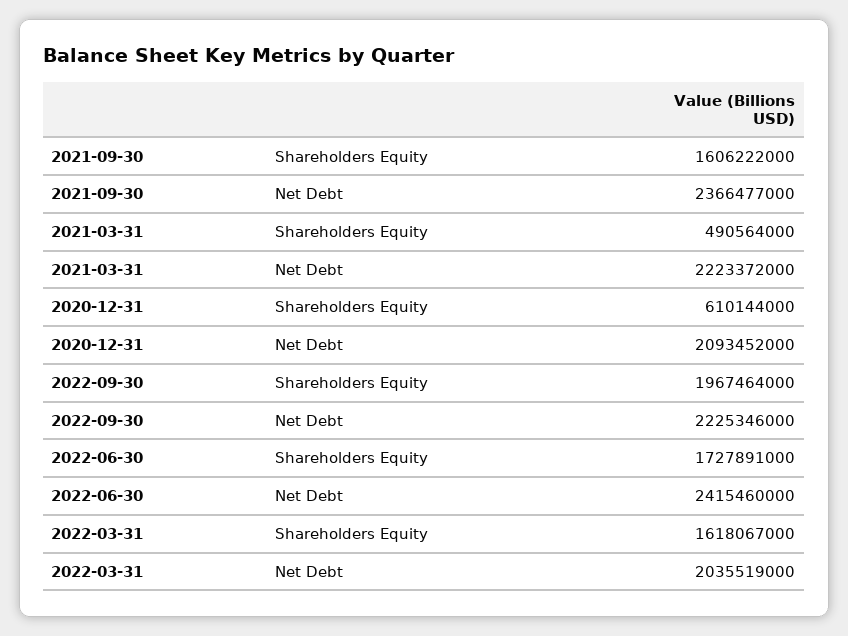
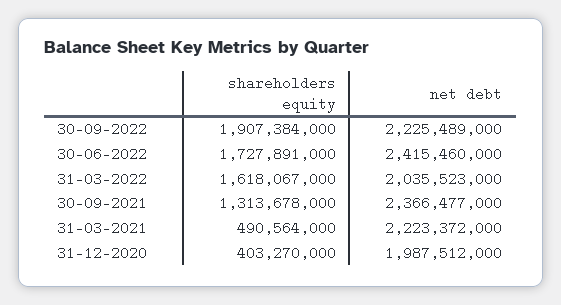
2021-09-30, Shareholders Equity: 1606222000 -> 1313678000
2020-12-31, Shareholders Equity: 610144000 -> 403270000
2020-12-31, Net Debt: 2093452000 -> 1987512000
2022-09-30, Shareholders Equity: 1967464000 -> 1907384000
2022-09-30, Net Debt: 2225346000 -> 2225489000
2022-03-31, Net Debt: 2035519000 -> 2035523000

